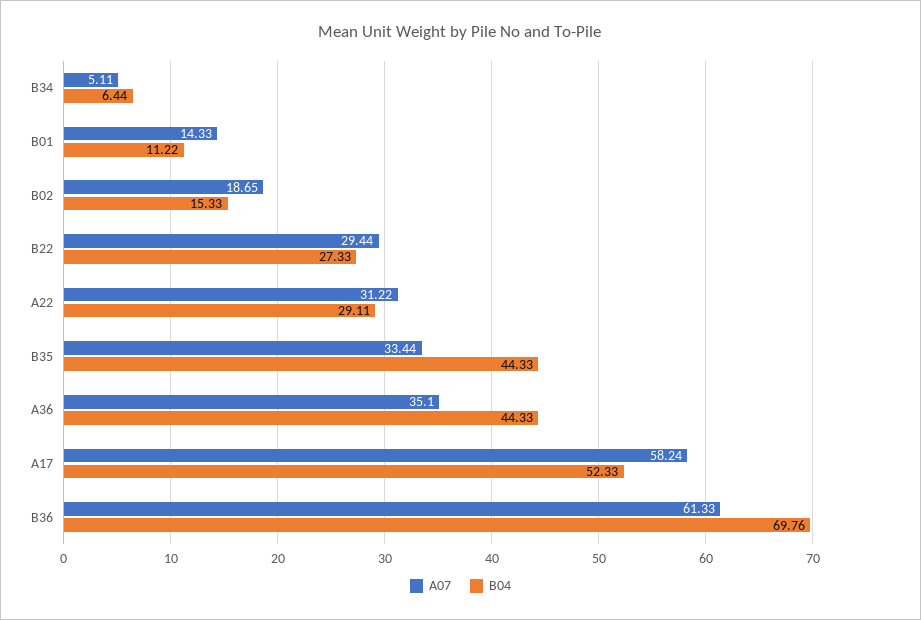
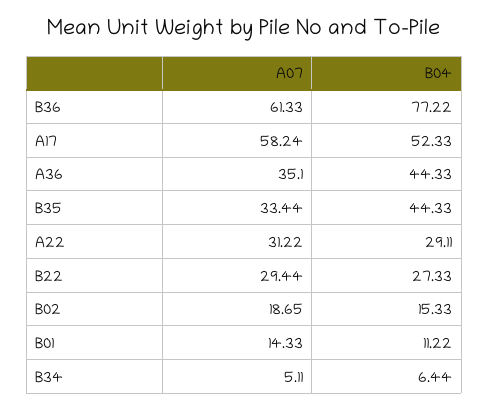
B04, B36: 69.76 -> 77.22

